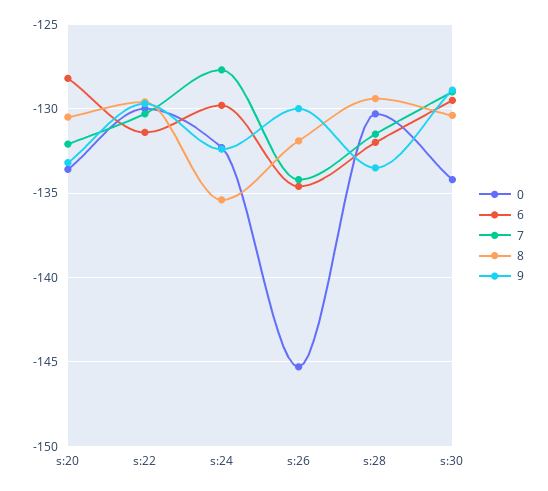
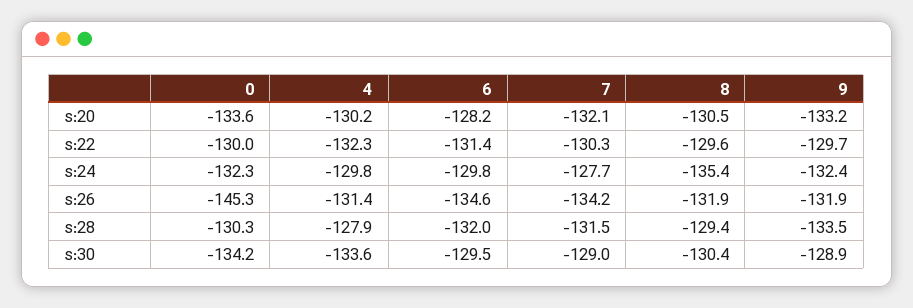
9, s:26: -130 -> -131.9
4, s:20: none -> -130.2
4, s:22: none -> -132.3
4, s:24: none -> -129.8
4, s:26: none -> -131.4
4, s:28: none -> -127.9
4, s:30: none -> -133.6

